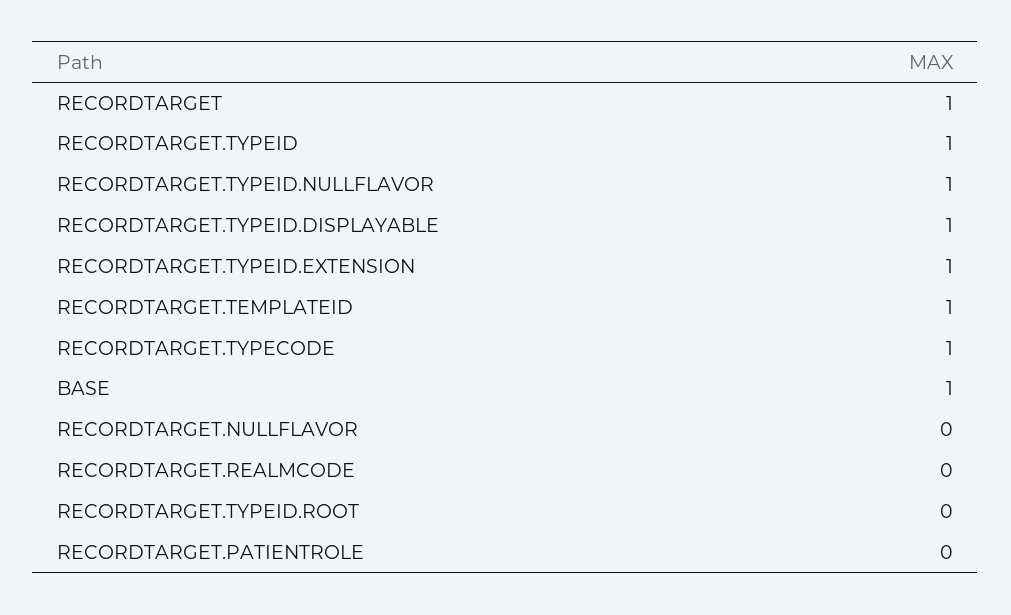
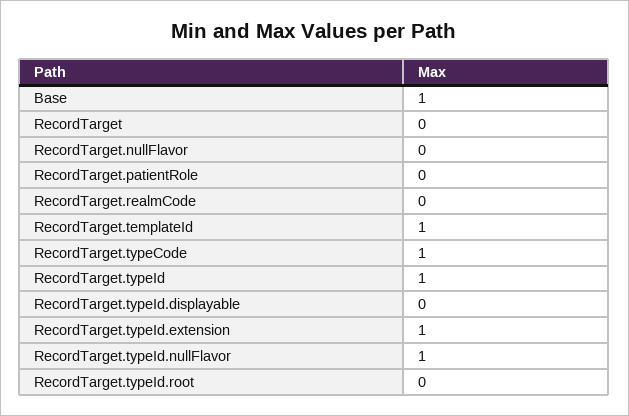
RECORDTARGET: 1 -> 0
RECORDTARGET.TYPEID.DISPLAYABLE: 1 -> 0

